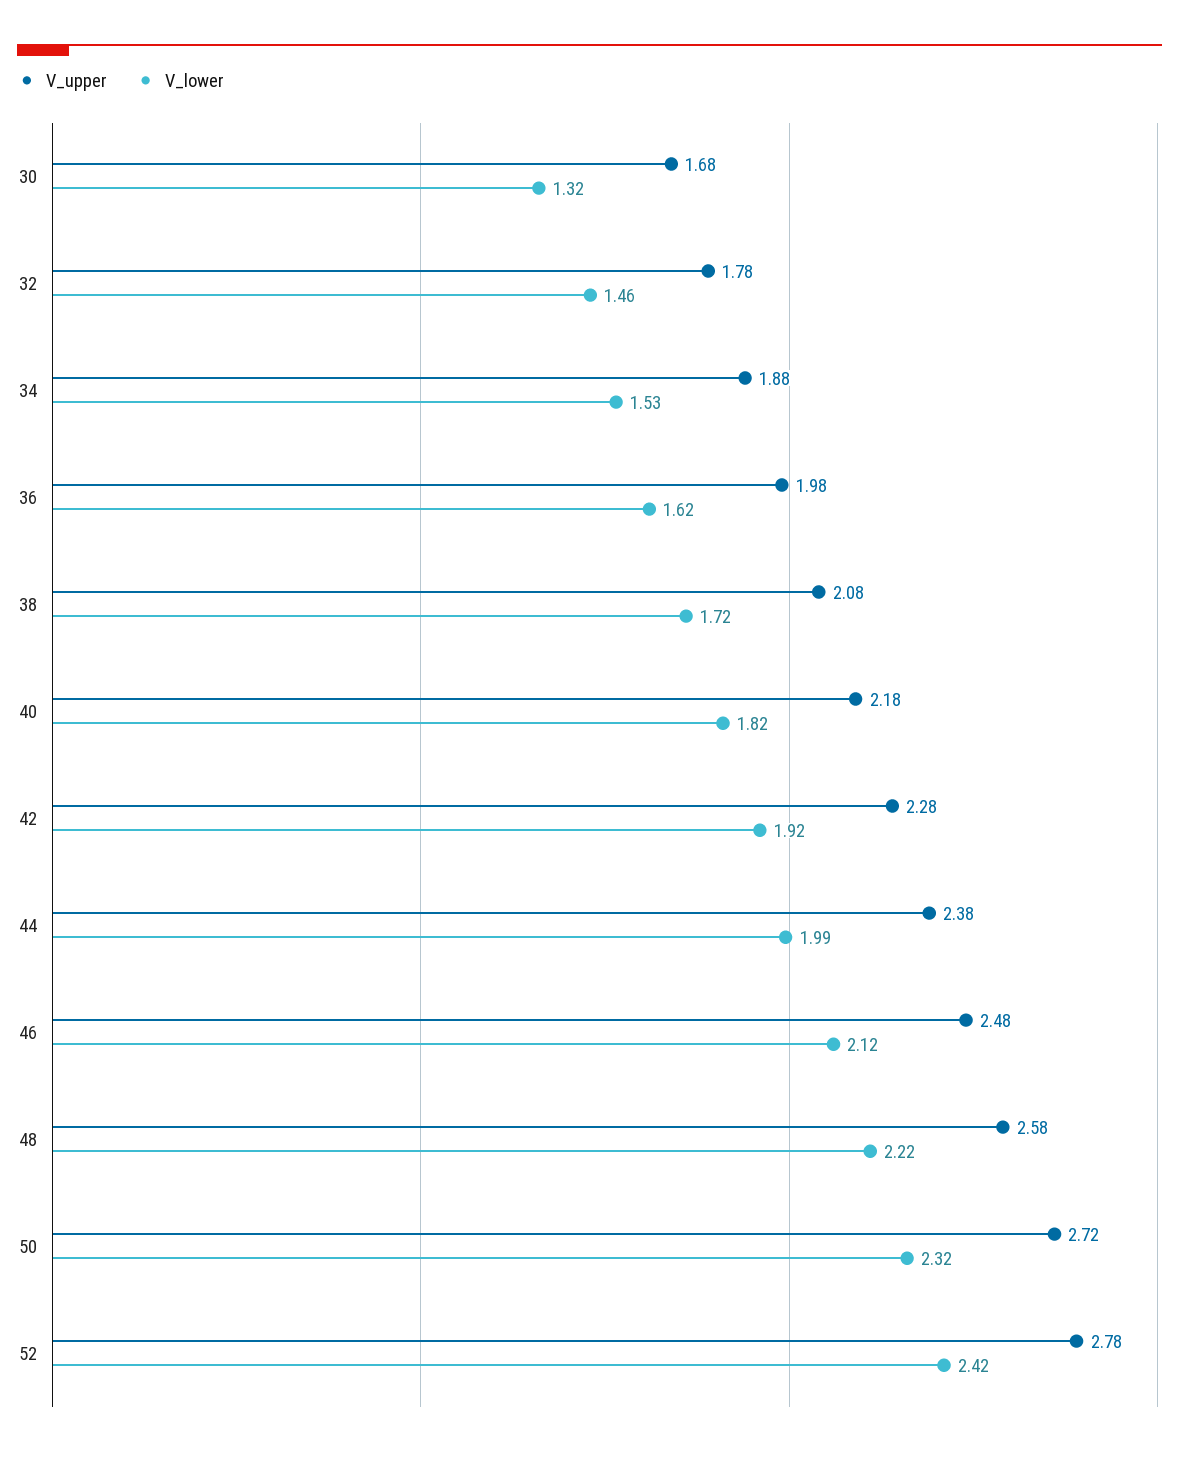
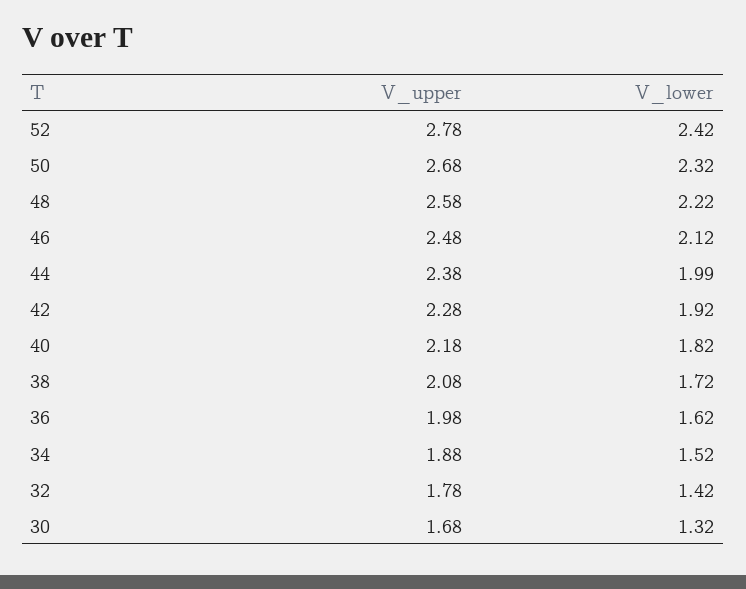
V_lower, 32: 1.46 -> 1.42
V_lower, 34: 1.53 -> 1.52
V_upper, 50: 2.72 -> 2.68

